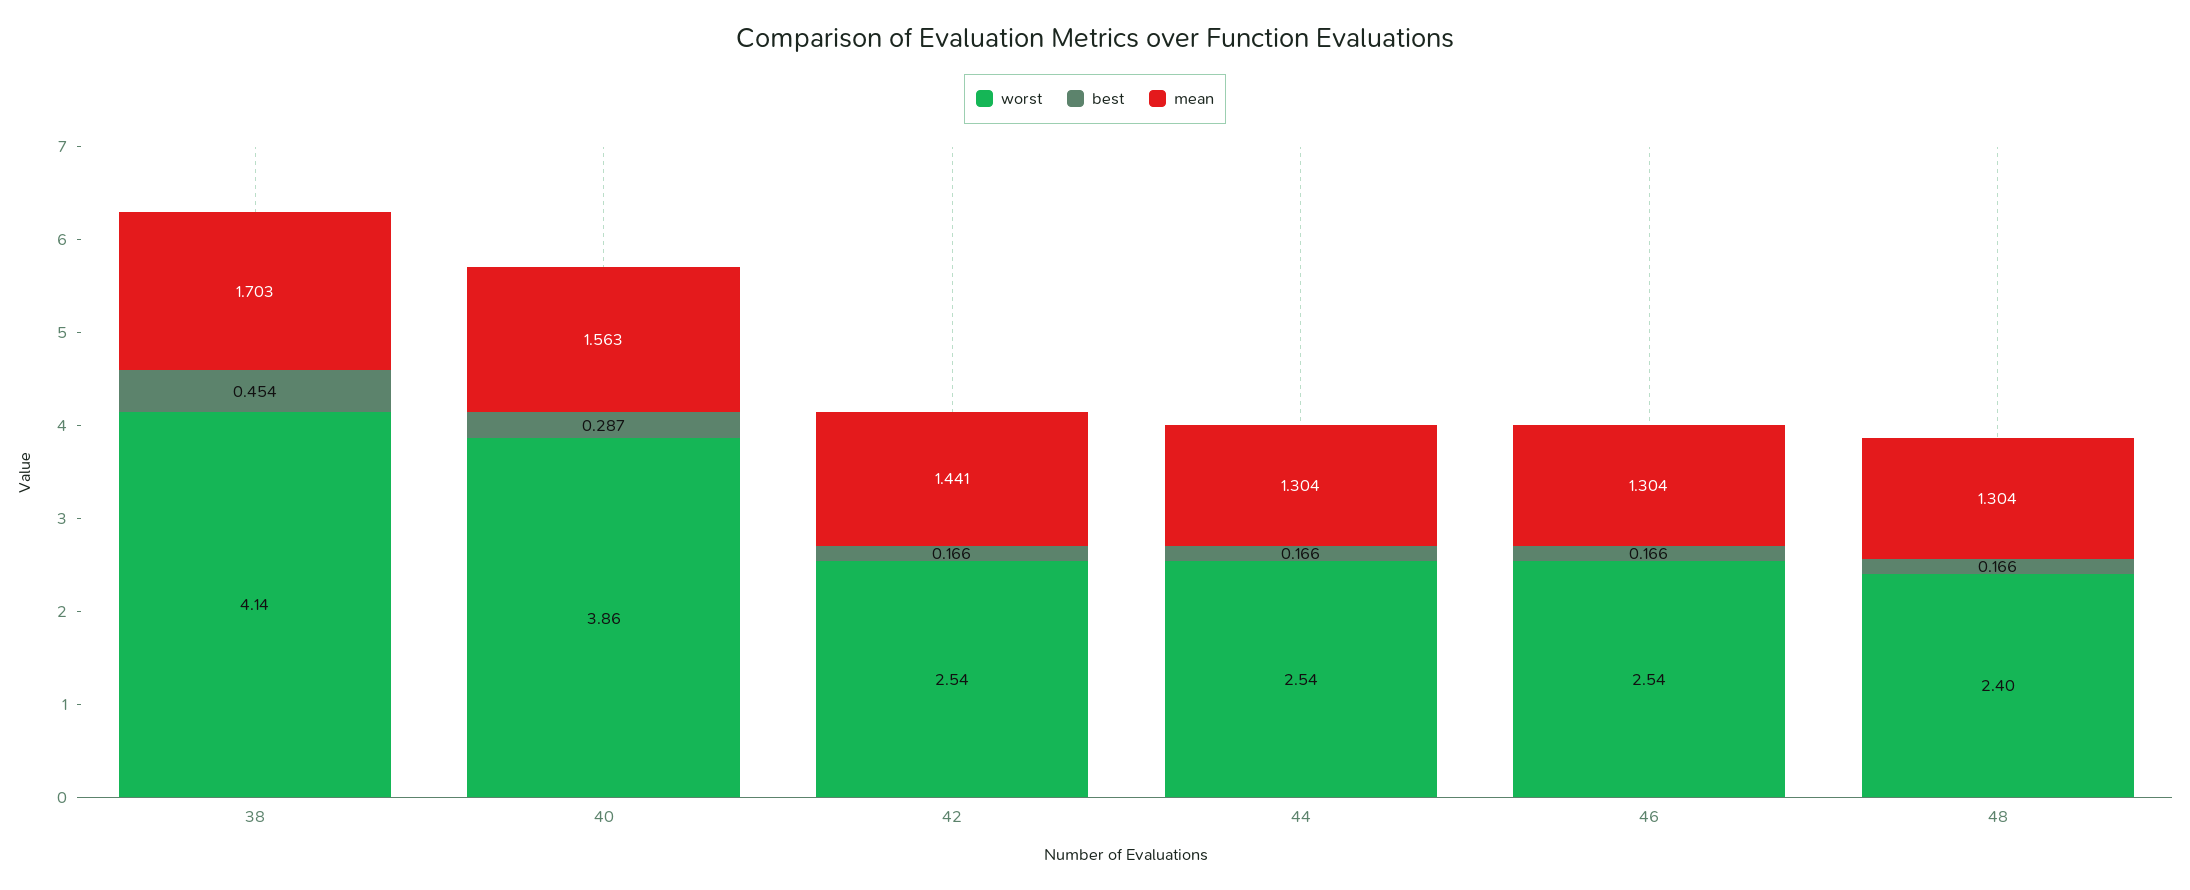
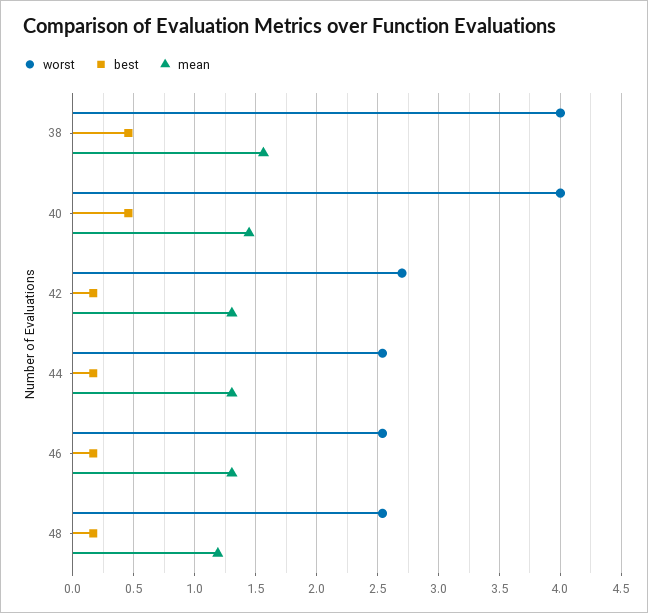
worst, 38: 4.14 -> 4
mean, 38: 1.703 -> 1.55
worst, 40: 3.86 -> 4
best, 40: 0.287 -> 0.45
mean, 40: 1.563 -> 1.45
worst, 42: 2.54 -> 2.7
mean, 42: 1.441 -> 1.3
worst, 48: 2.4 -> 2.55
mean, 48: 1.304 -> 1.2

